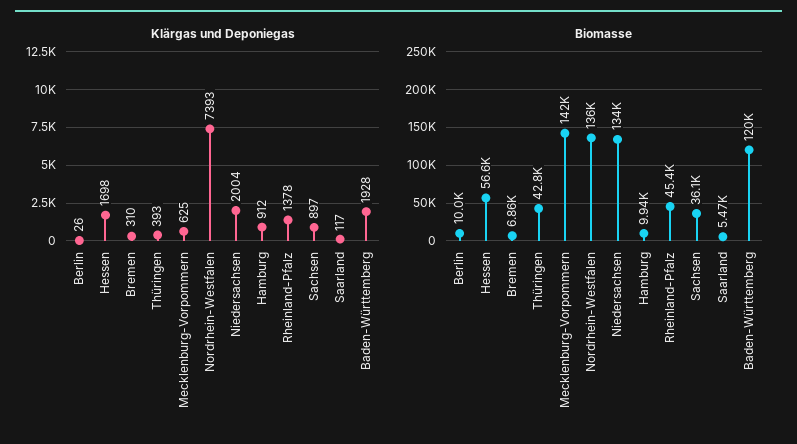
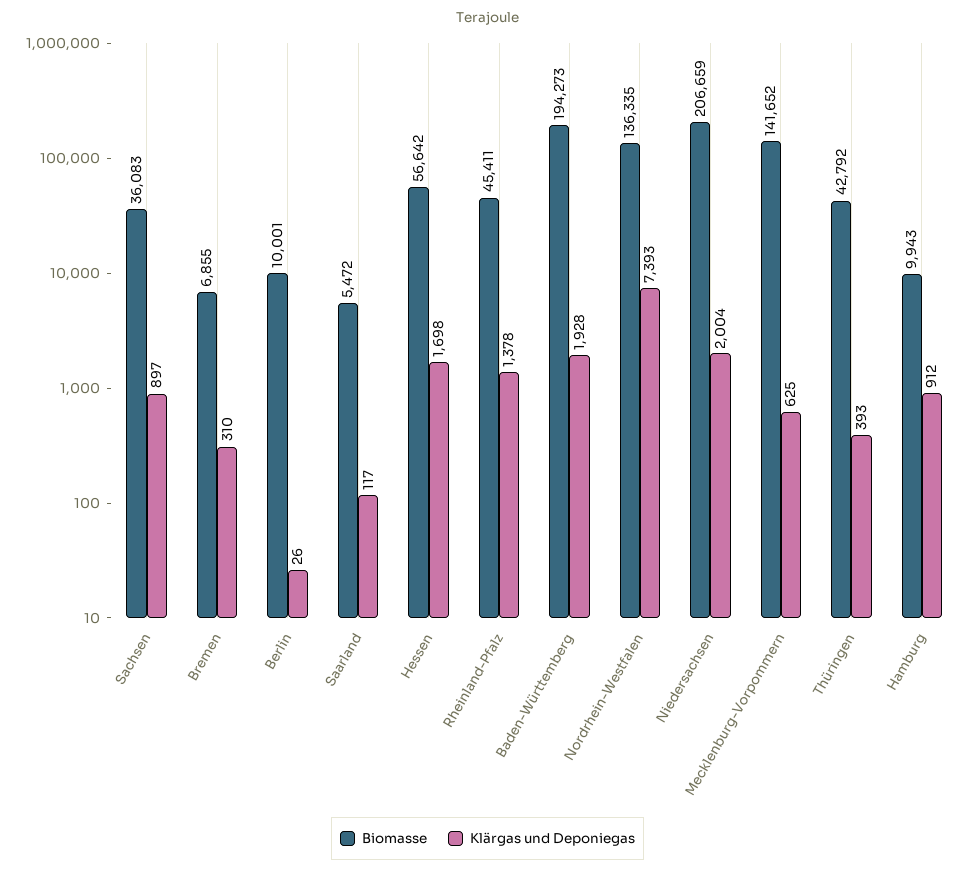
Biomasse, Niedersachsen: 134000 -> 206659
Biomasse, Baden-Württemberg: 120000 -> 194273

